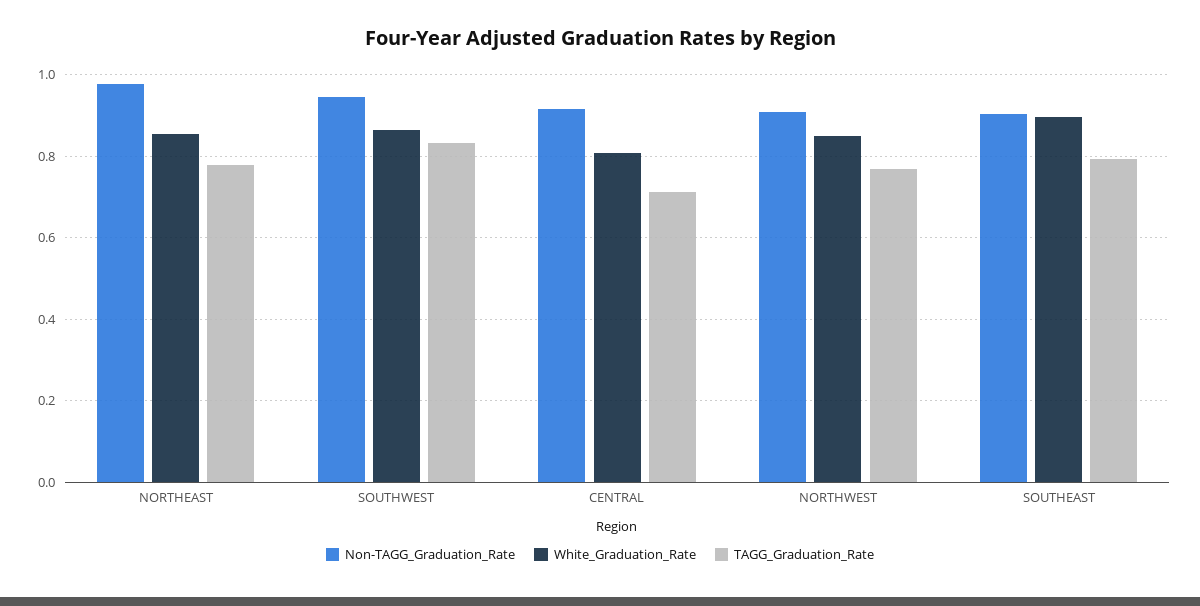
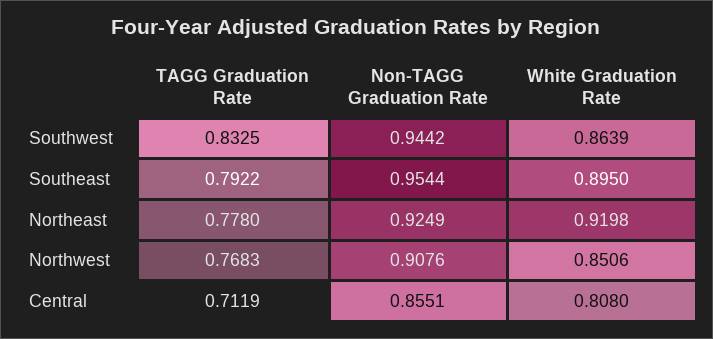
Non-TAGG_Graduation_Rate, NORTHEAST: 0.98 -> 0.9249
White_Graduation_Rate, NORTHEAST: 0.86 -> 0.9198
Non-TAGG_Graduation_Rate, CENTRAL: 0.92 -> 0.8551
Non-TAGG_Graduation_Rate, SOUTHEAST: 0.9 -> 0.9544

